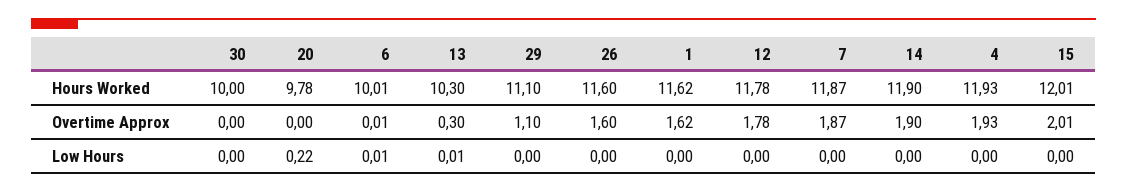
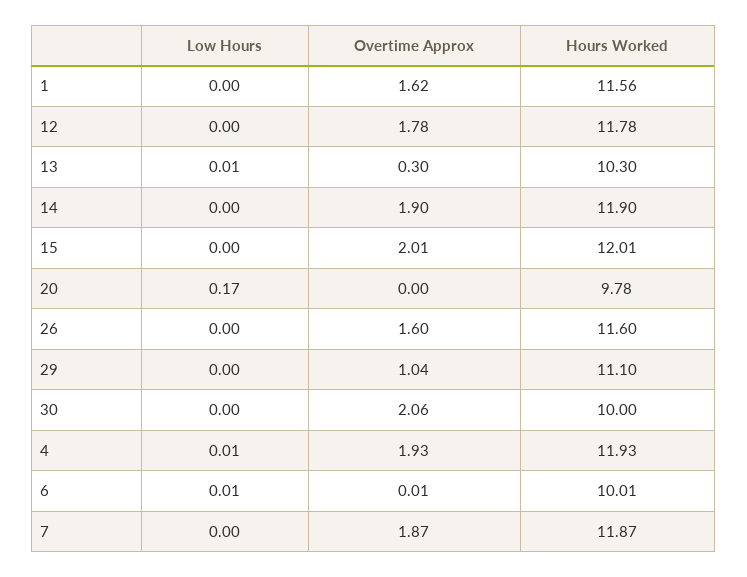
1, Hours Worked: 11.62 -> 11.56
30, Overtime Approx: 0 -> 2.06
29, Overtime Approx: 1.1 -> 1.04
20, Low Hours: 0.22 -> 0.17
4, Low Hours: 0 -> 0.01

